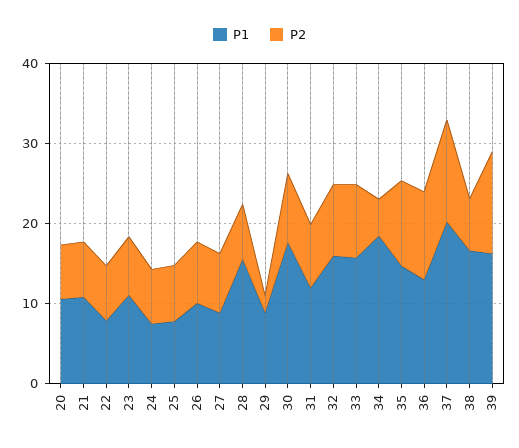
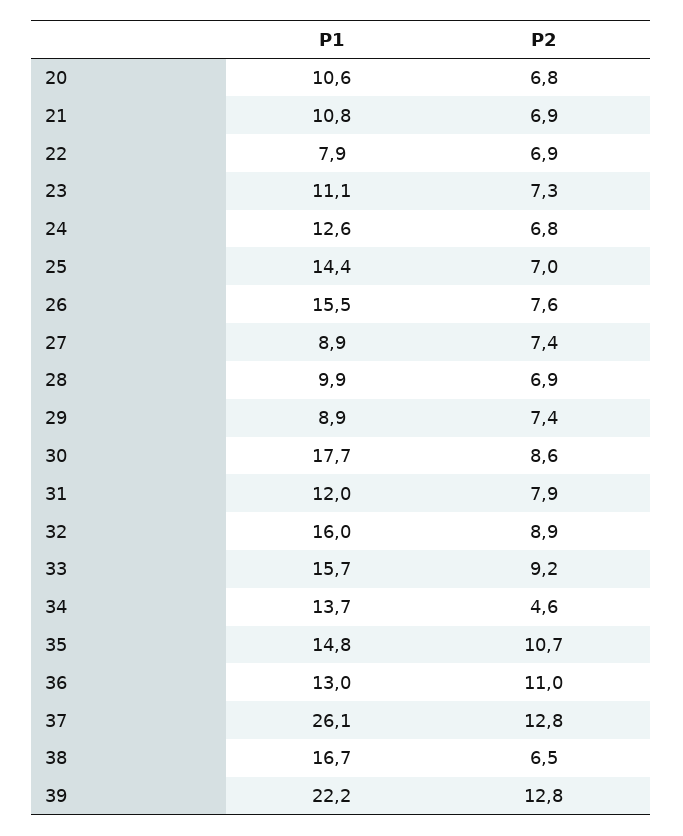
P1, 24: 8 -> 12.6
P1, 25: 8 -> 14.4
P1, 26: 10 -> 15.5
P1, 28: 16 -> 9.9
P2, 29: 2 -> 7.4
P1, 34: 18 -> 13.7
P1, 37: 20 -> 26.1
P1, 39: 16 -> 22.2

